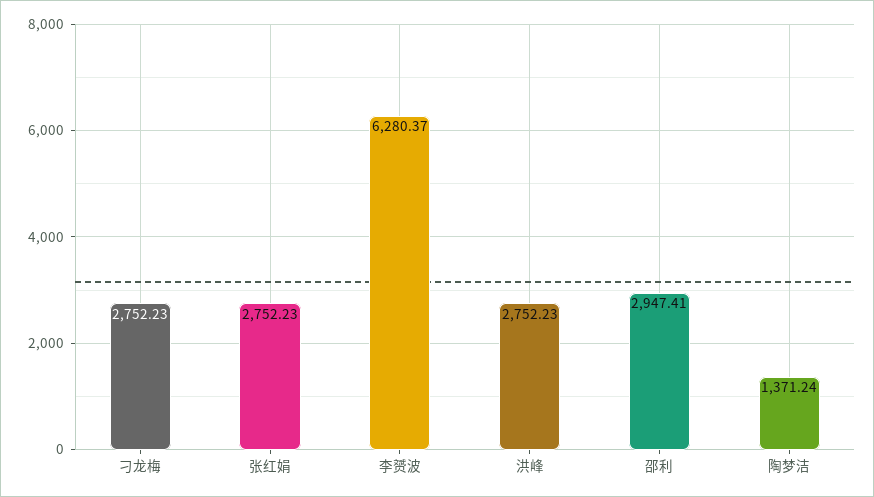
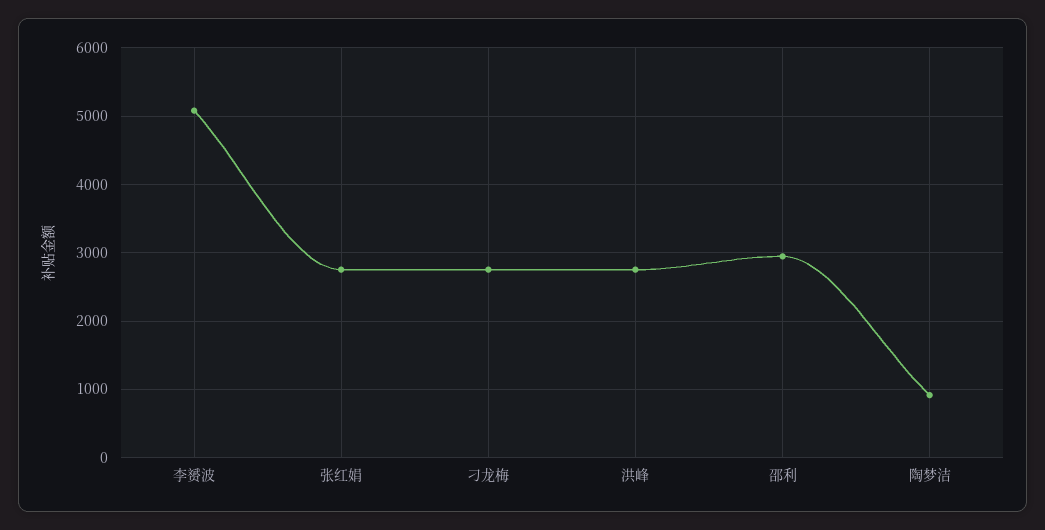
李赟波: 6280.37 -> 5100
陶梦洁: 1371.24 -> 900

